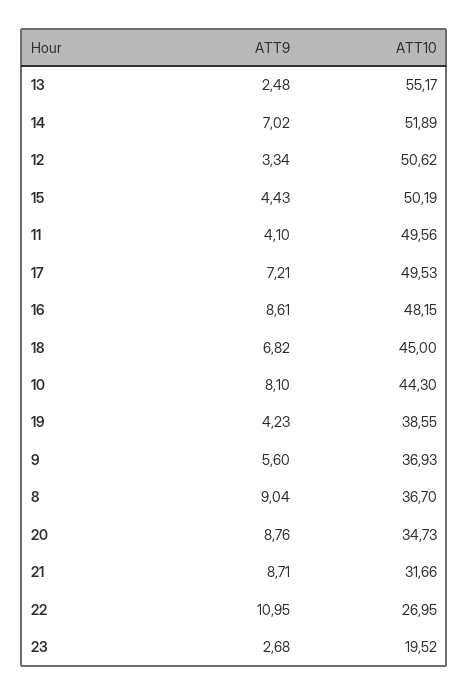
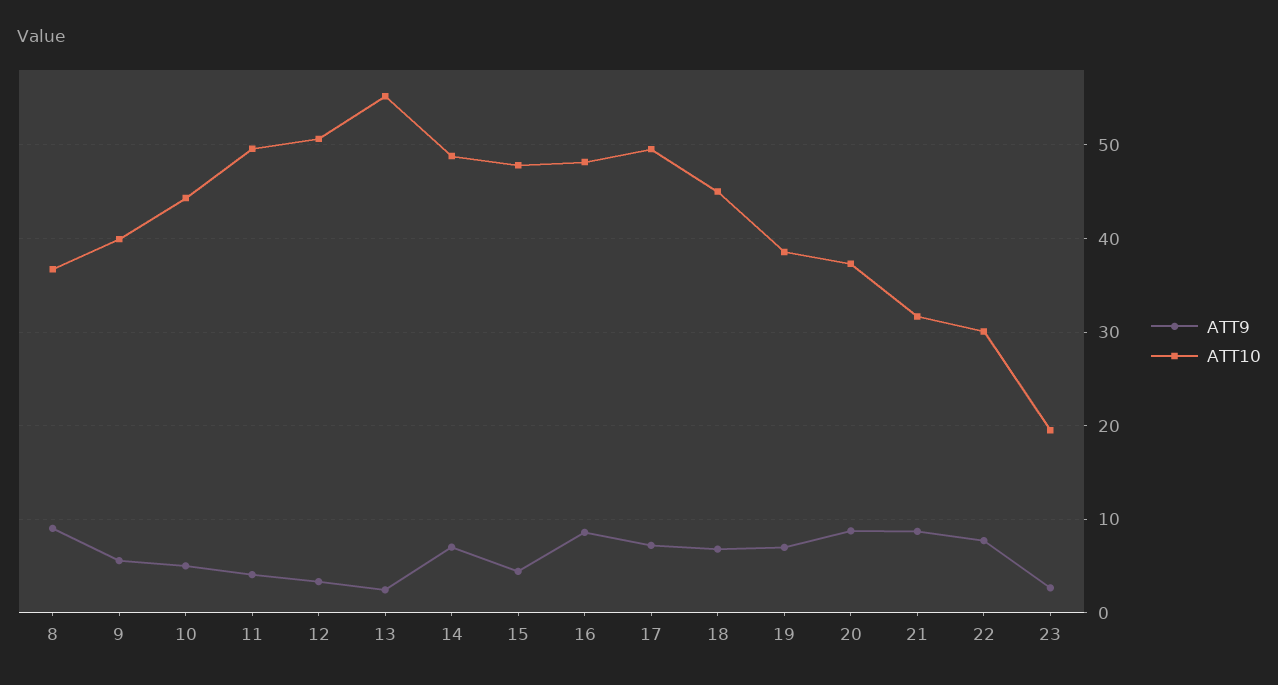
ATT10, 14: 51.89 -> 49
ATT10, 15: 50.19 -> 48
ATT9, 10: 8.1 -> 5
ATT9, 19: 4.23 -> 7
ATT10, 9: 36.93 -> 40
ATT10, 20: 34.73 -> 37
ATT9, 22: 10.95 -> 8
ATT10, 22: 26.95 -> 30

